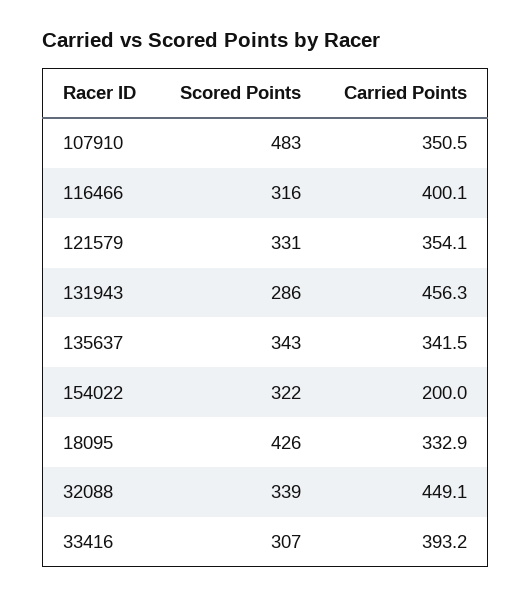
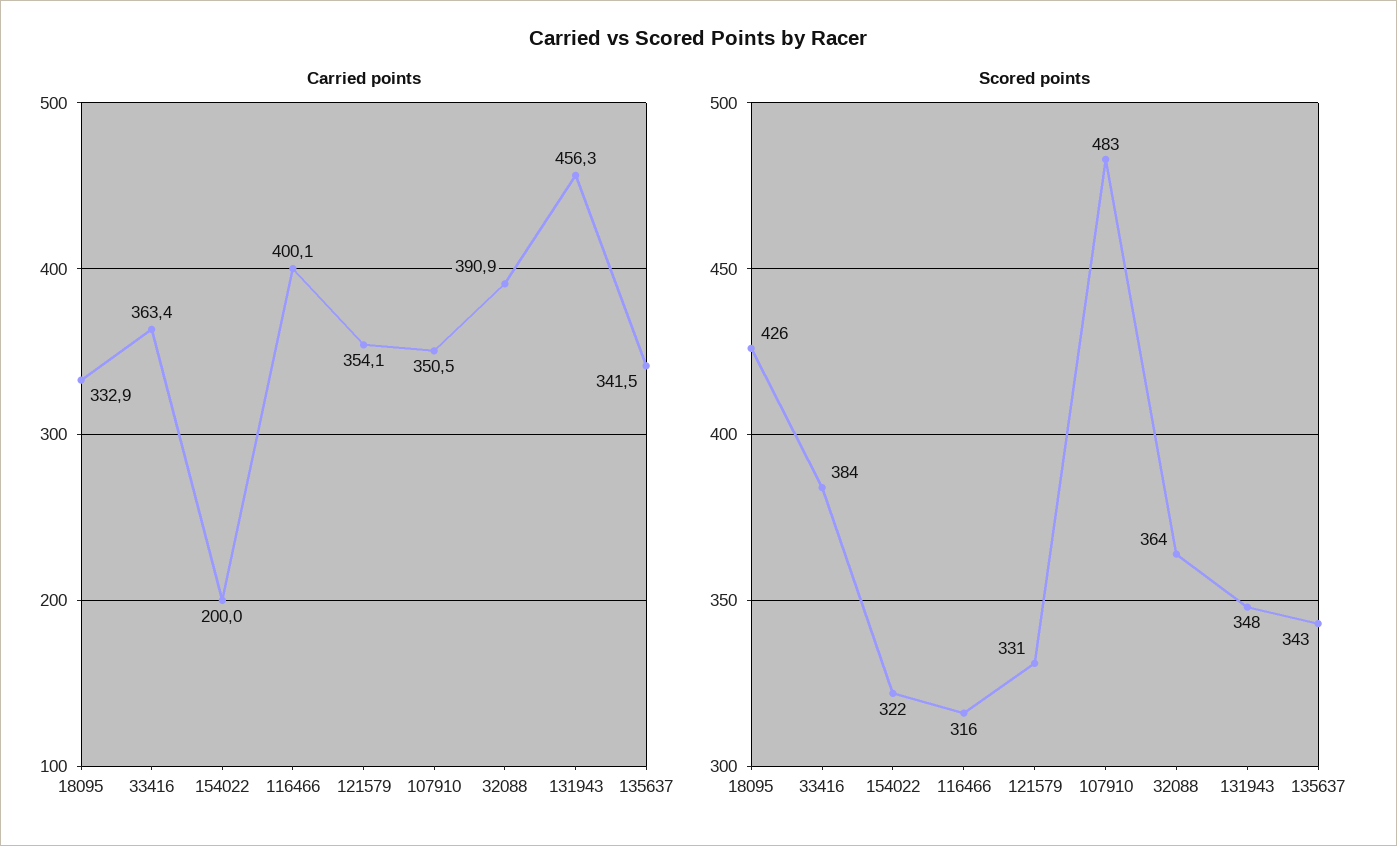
Scored Points, 131943: 286 -> 348
Scored Points, 32088: 339 -> 364
Carried Points, 32088: 449.1 -> 390.9
Scored Points, 33416: 307 -> 384
Carried Points, 33416: 393.2 -> 363.4

